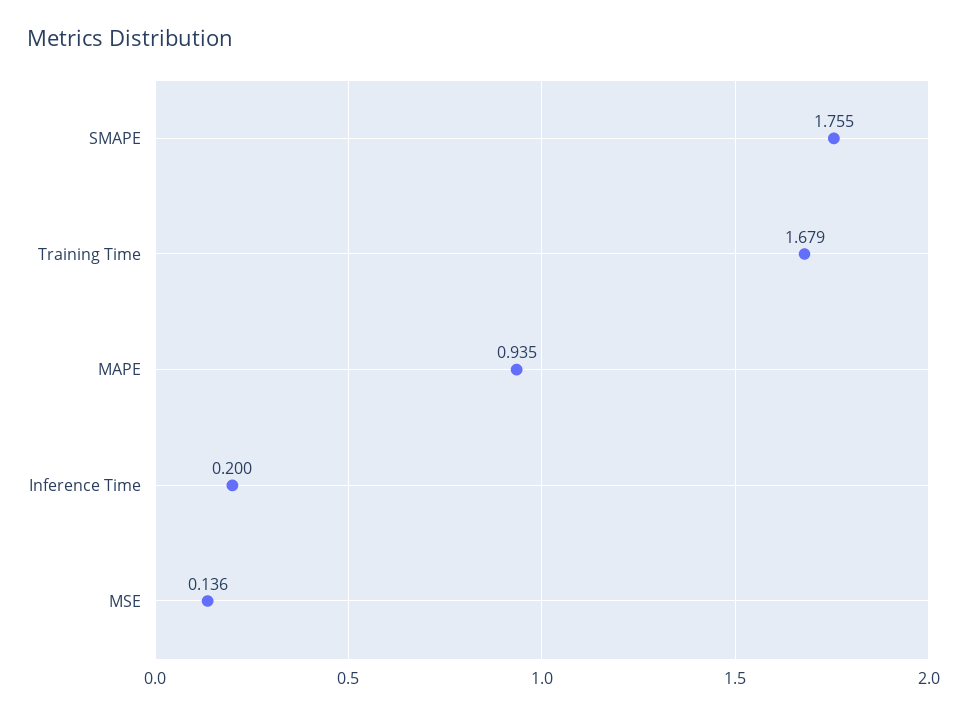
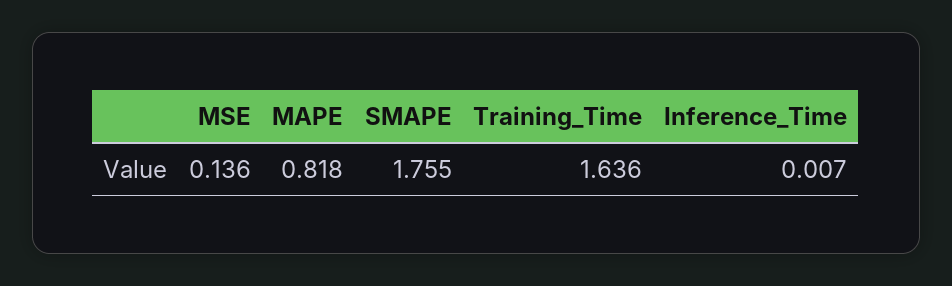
Training Time: 1.679 -> 1.636
MAPE: 0.935 -> 0.818
Inference Time: 0.2 -> 0.007

